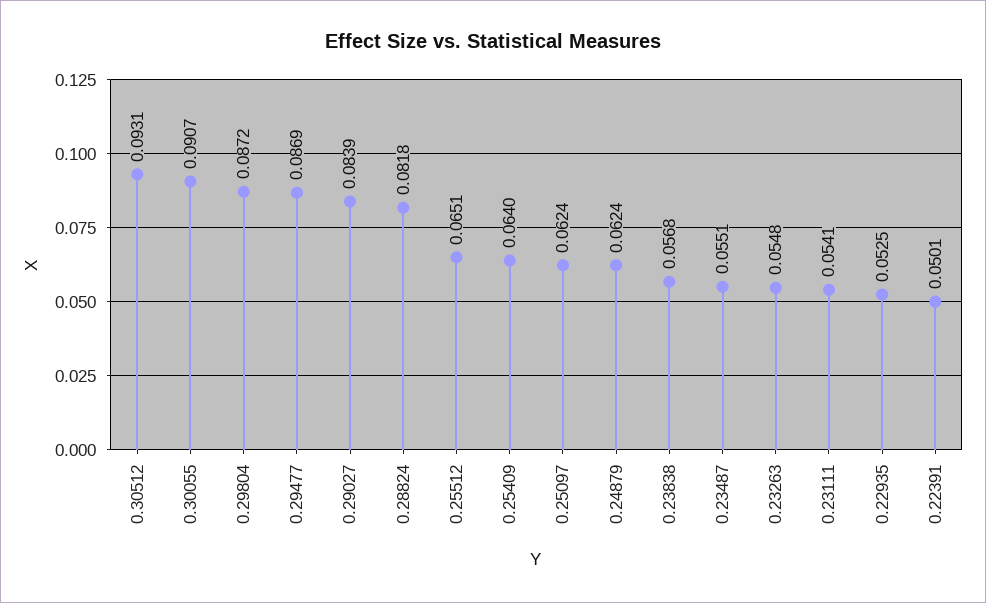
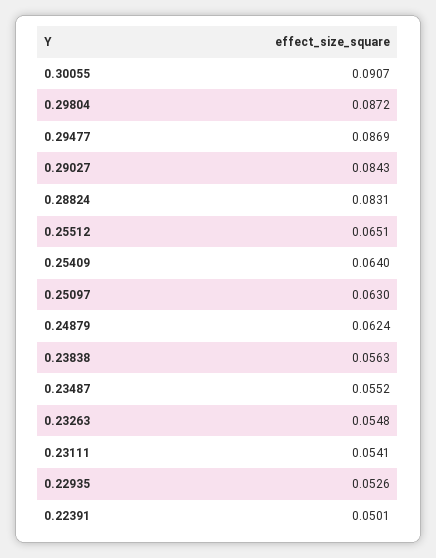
0.30512: 0.0931 -> none
0.29027: 0.0839 -> 0.0843
0.28824: 0.0818 -> 0.0831
0.25097: 0.0624 -> 0.063
0.23838: 0.0568 -> 0.0563
0.23487: 0.0551 -> 0.0552
0.22935: 0.0525 -> 0.0526

